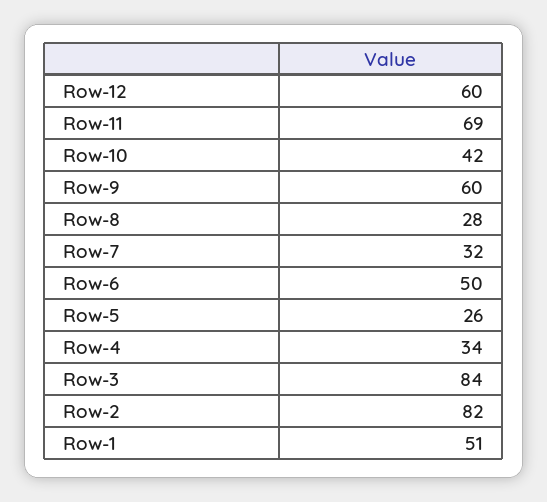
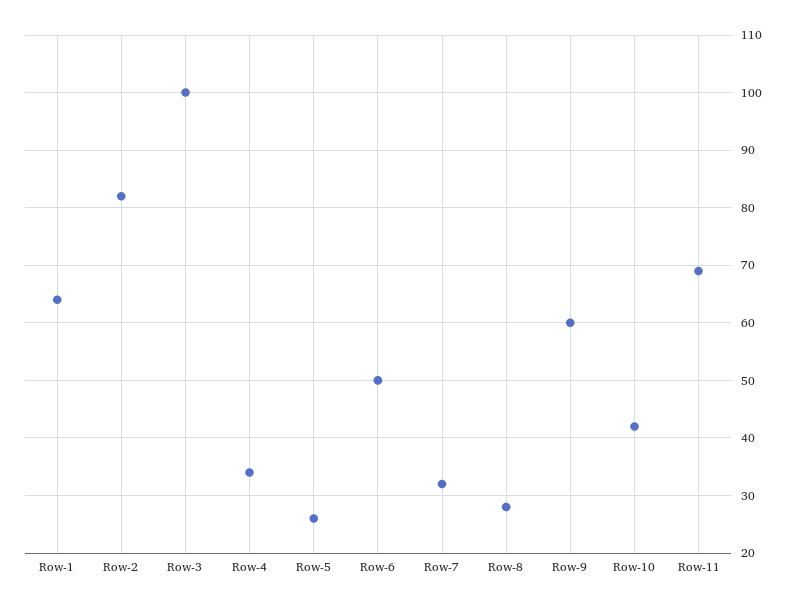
Row-12: 60 -> none
Row-3: 84 -> 100
Row-1: 51 -> 65

